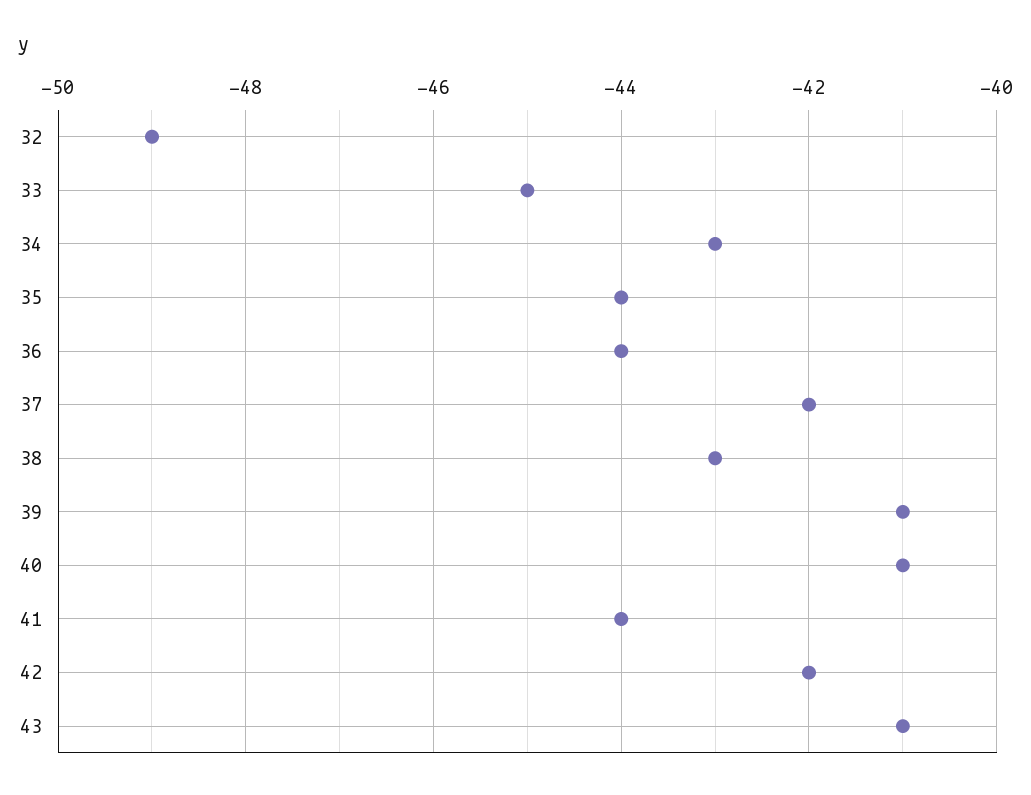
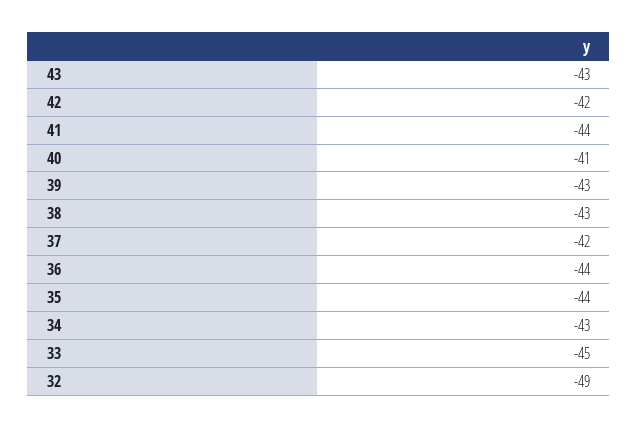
39: -41 -> -43
43: -41 -> -43

